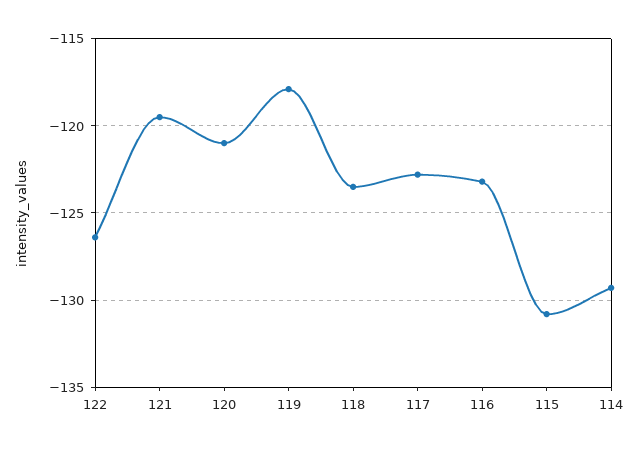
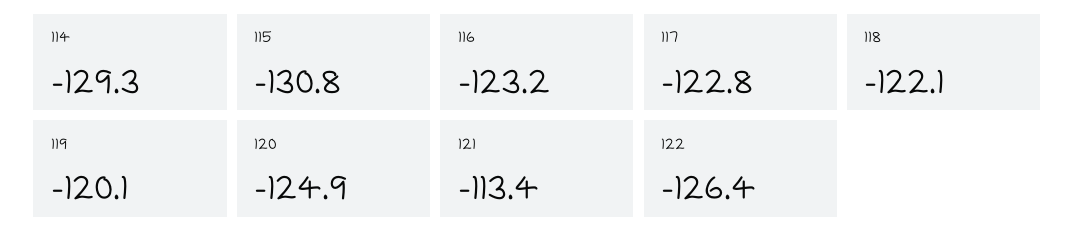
121: -119.5 -> -113.4
120: -121 -> -124.9
119: -118 -> -120.1
118: -123.5 -> -122.1

